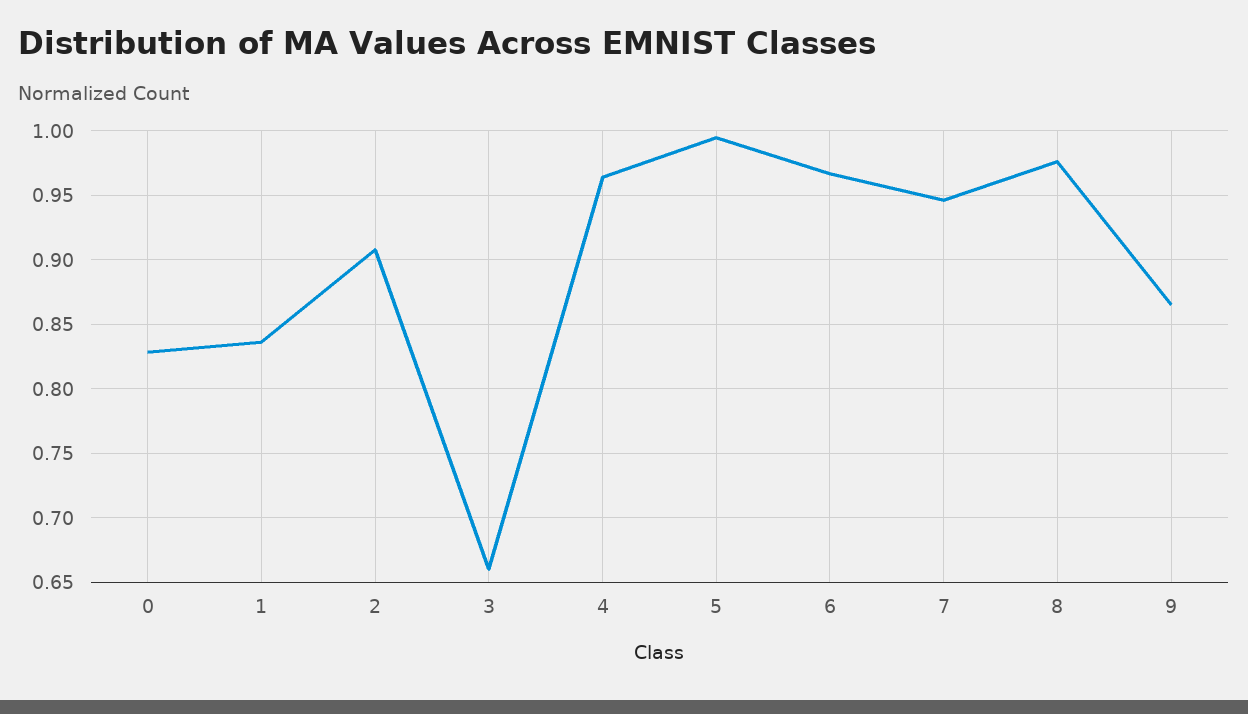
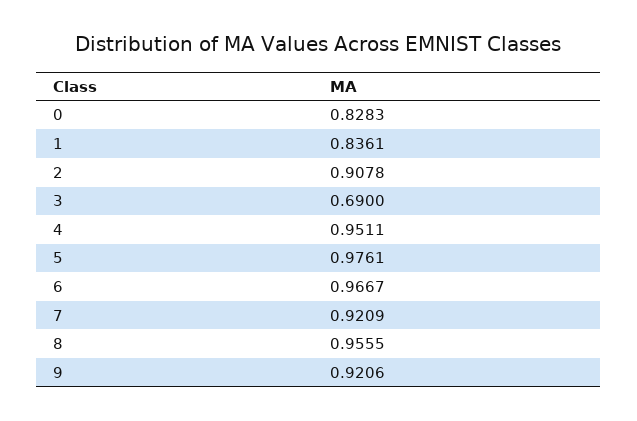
3: 0.66 -> 0.69
4: 0.965 -> 0.9511
5: 0.995 -> 0.9761
7: 0.945 -> 0.9209
8: 0.975 -> 0.9555
9: 0.865 -> 0.9206

